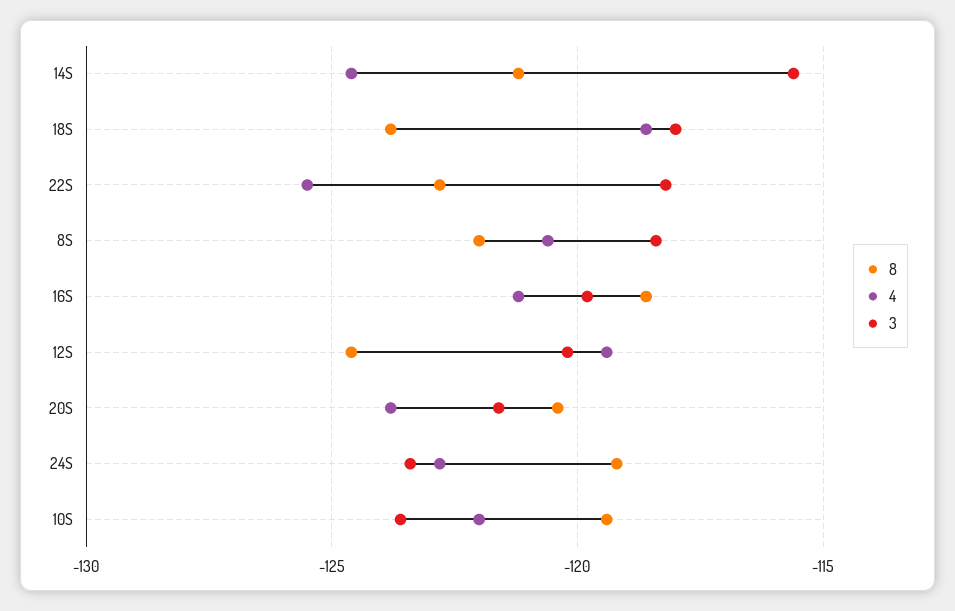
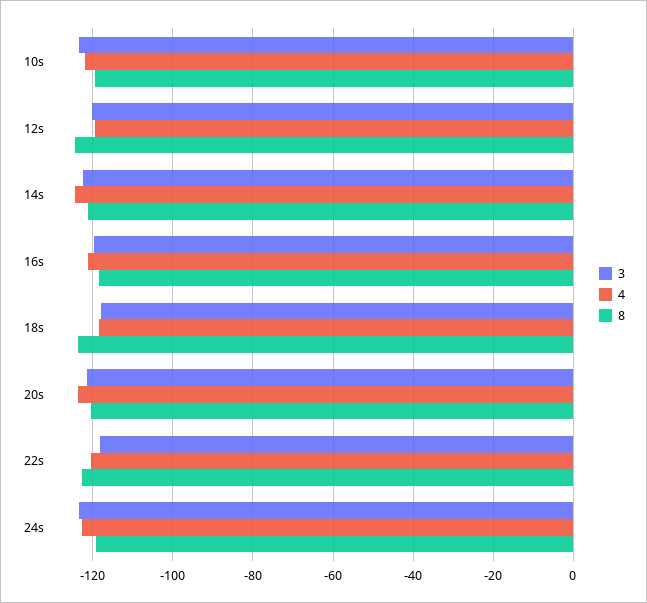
3, 14S: -115.5 -> -122
4, 22S: -125.5 -> -120
8, 8S: -122 -> none
4, 8S: -120.5 -> none
3, 8S: -118.5 -> none

